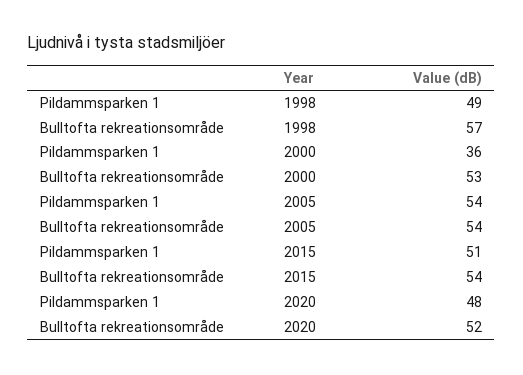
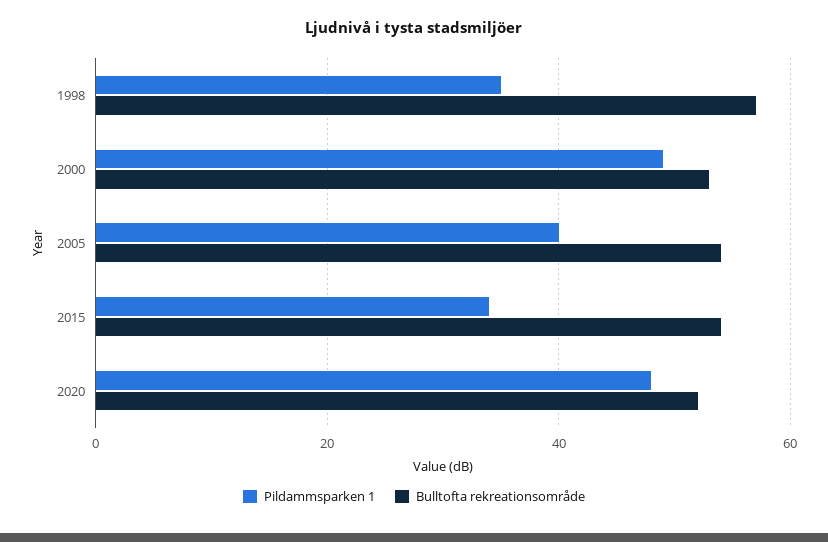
Pildammsparken 1, 1998: 49 -> 35
Pildammsparken 1, 2000: 36 -> 50
Pildammsparken 1, 2005: 54 -> 40
Pildammsparken 1, 2015: 51 -> 35

